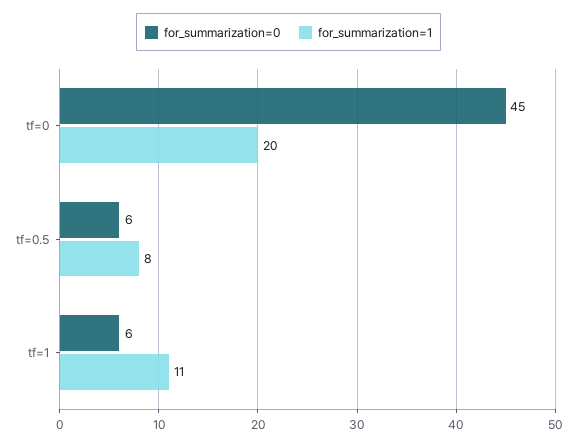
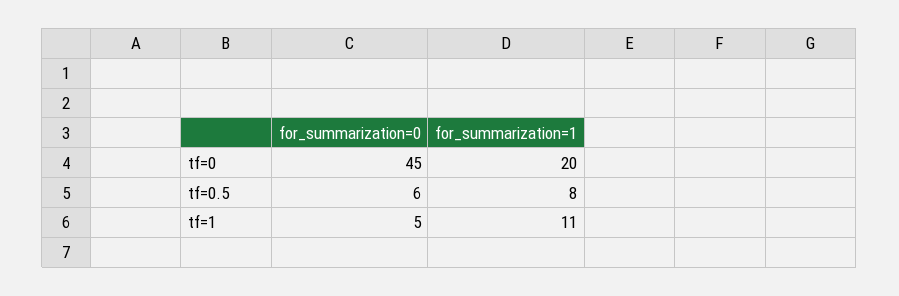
for_summarization=0, tf=1: 6 -> 5

